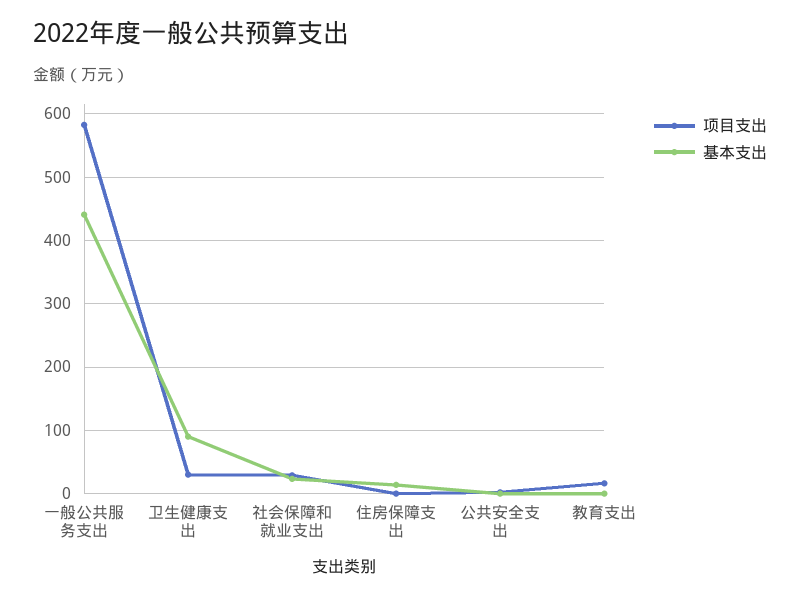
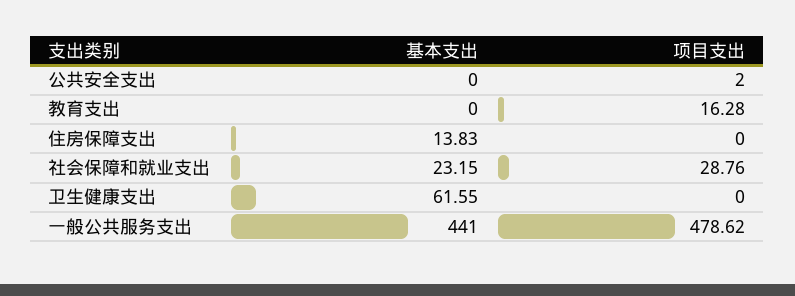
项目支出, 一般公共服务支出: 580 -> 478.62
项目支出, 卫生健康支出: 30 -> 0
基本支出, 卫生健康支出: 90 -> 61.55

